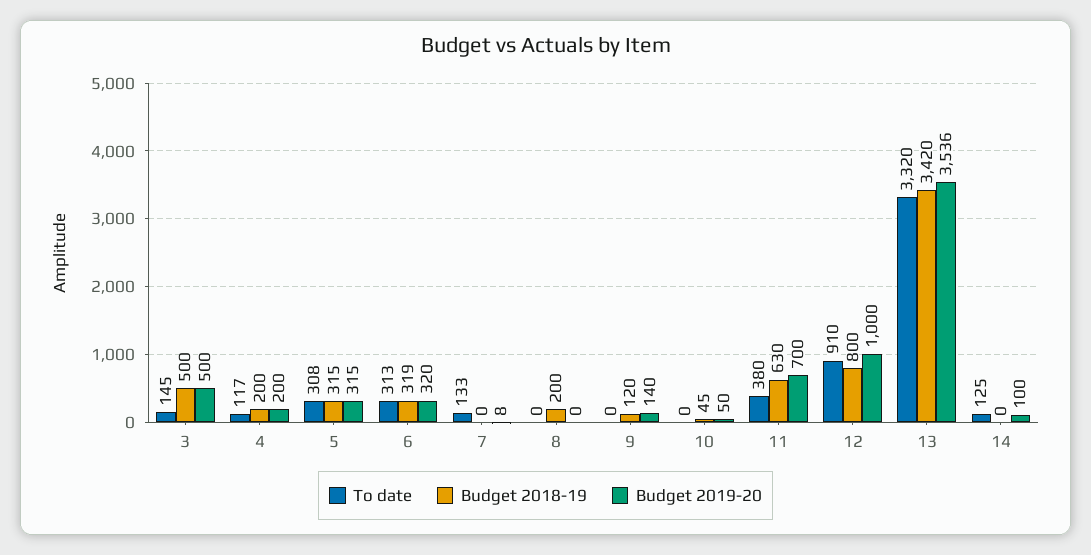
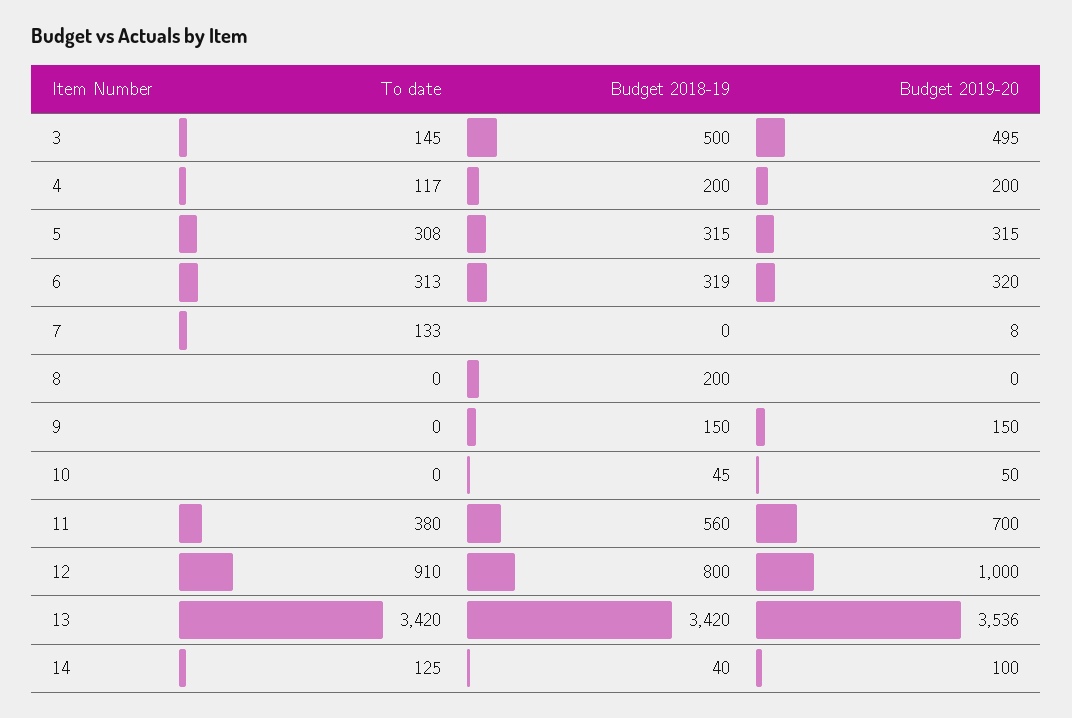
Budget 2019-20, 3: 500 -> 495
Budget 2018-19, 9: 120 -> 150
Budget 2019-20, 9: 140 -> 150
Budget 2018-19, 11: 630 -> 560
To date, 13: 3320 -> 3420
Budget 2018-19, 14: 0 -> 40

